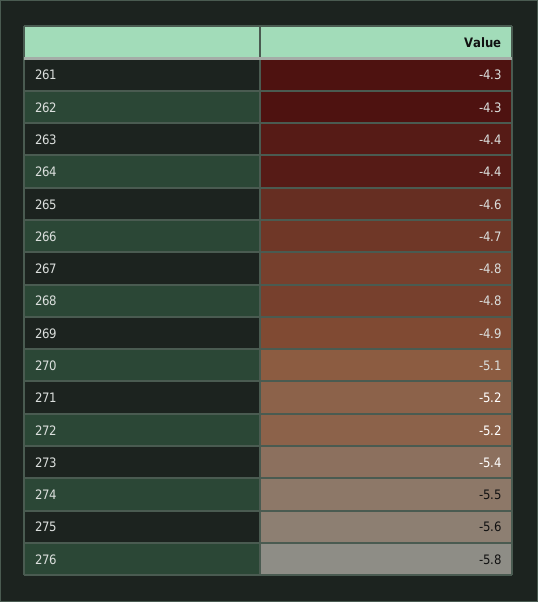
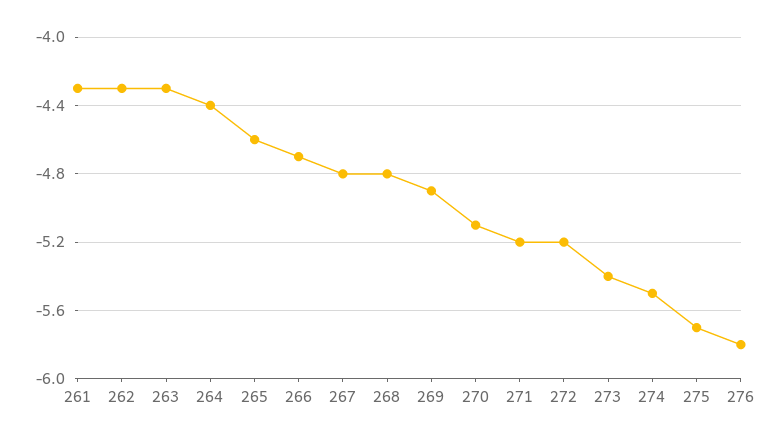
263: -4.4 -> -4.3
275: -5.6 -> -5.7

